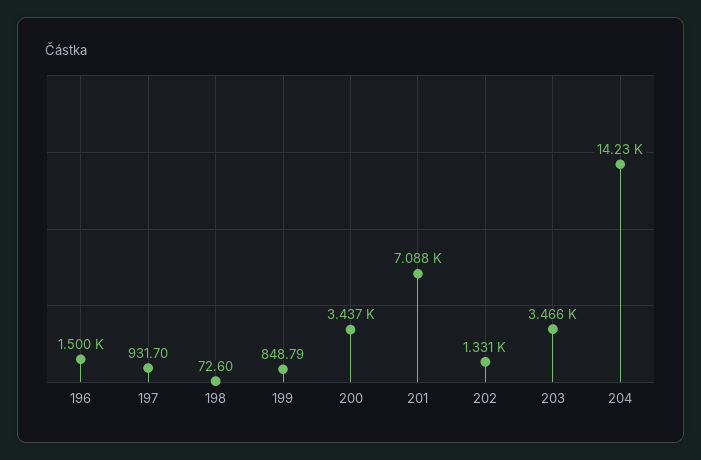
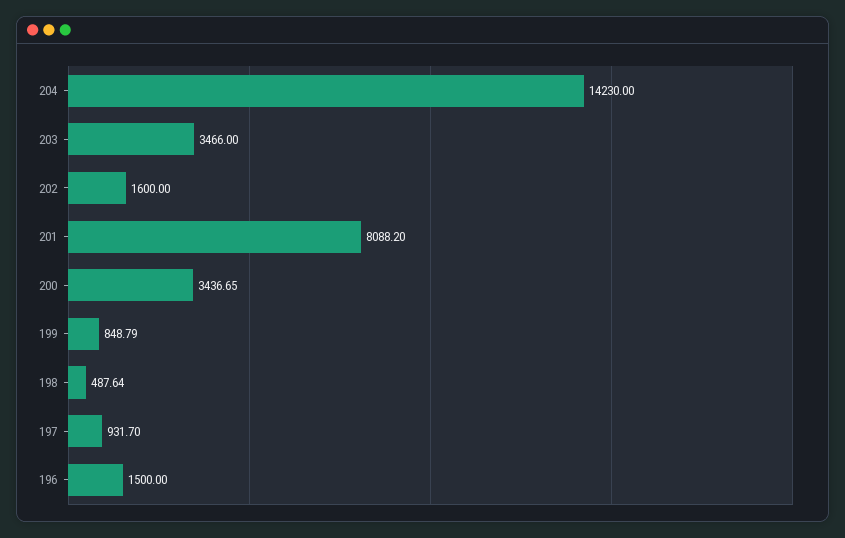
198: 72.6 -> 487.64
201: 7088 -> 8088.2
202: 1331 -> 1600

